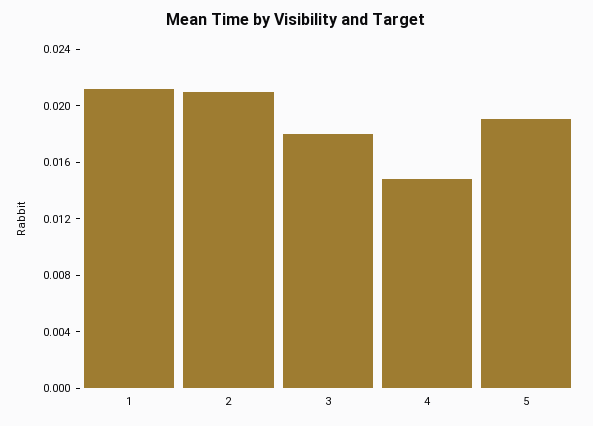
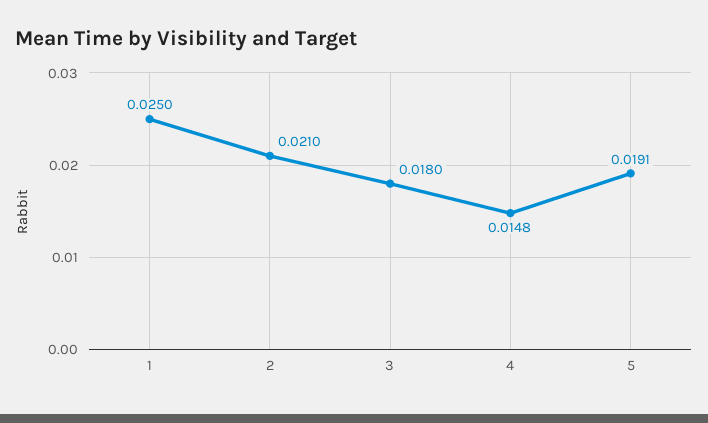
1: 0.021 -> 0.025

